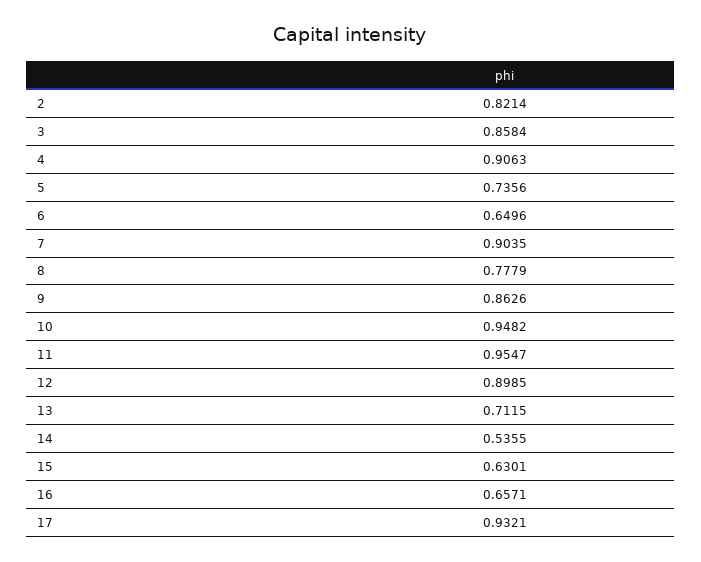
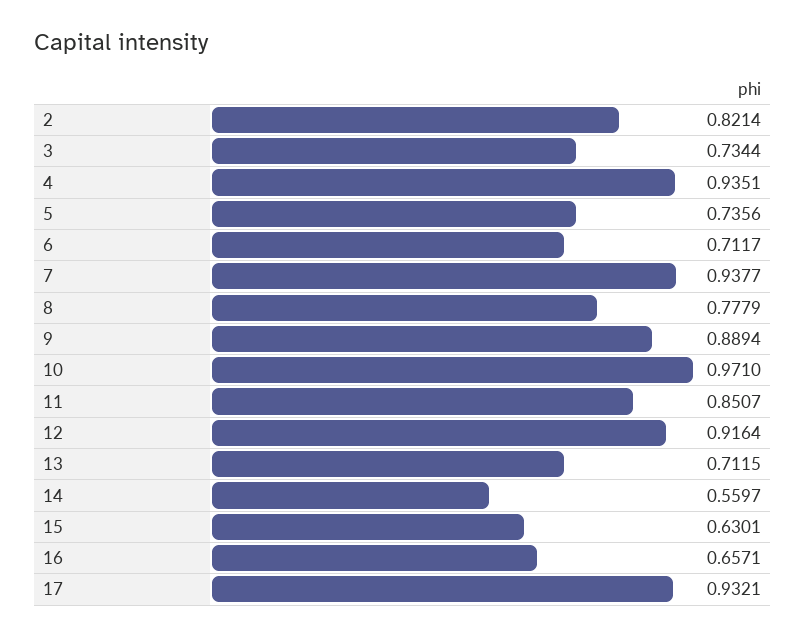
3: 0.8584 -> 0.7344
4: 0.9063 -> 0.9351
6: 0.6496 -> 0.7117
7: 0.9035 -> 0.9377
9: 0.8626 -> 0.8894
10: 0.9482 -> 0.971
11: 0.9547 -> 0.8507
12: 0.8985 -> 0.9164
14: 0.5355 -> 0.5597

